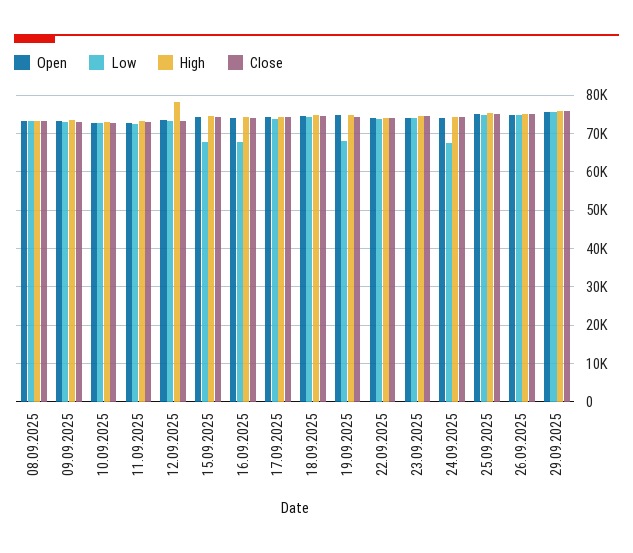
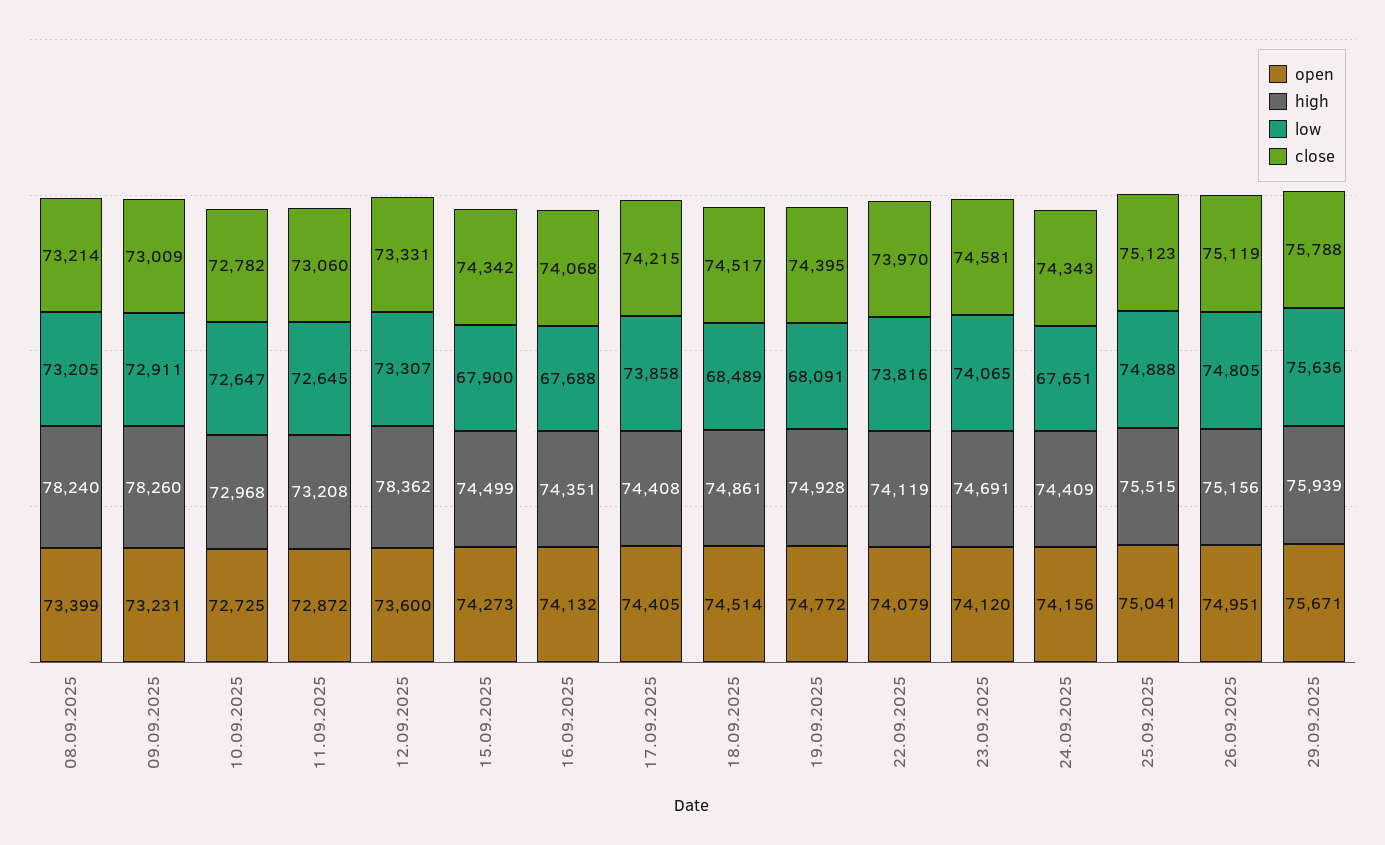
High, 08.09.2025: 74000 -> 78240
High, 09.09.2025: 74000 -> 78260
Low, 18.09.2025: 74000 -> 68489

